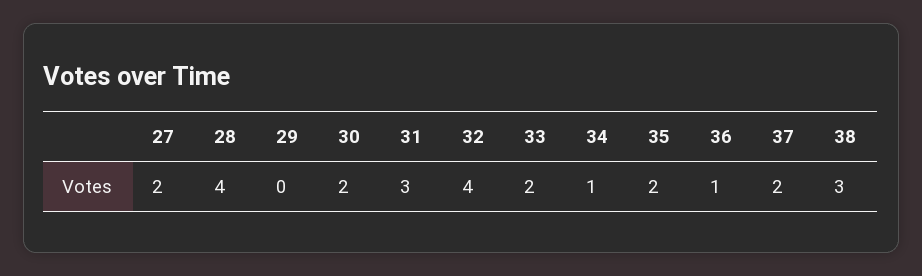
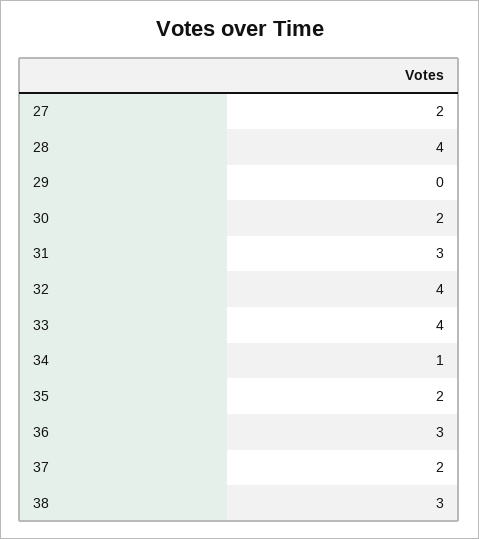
33: 2 -> 4
36: 1 -> 3

